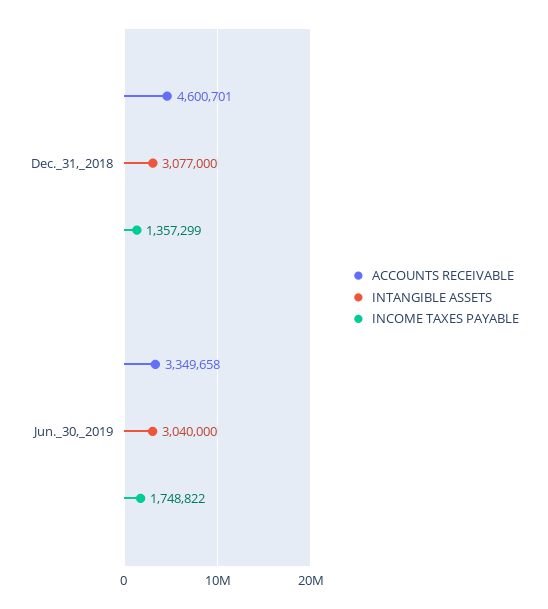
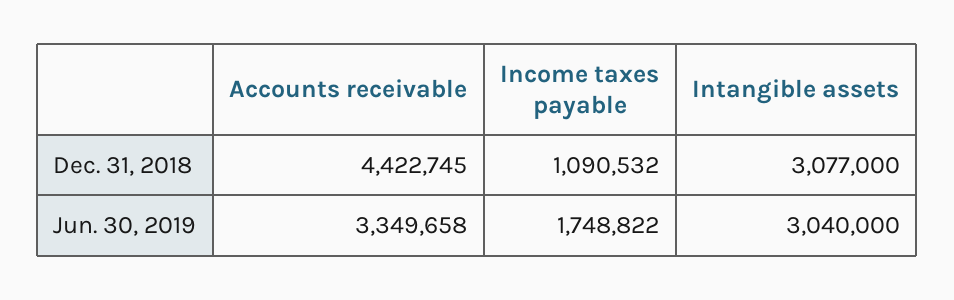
ACCOUNTS RECEIVABLE, Dec._31,_2018: 4600701 -> 4422745
INCOME TAXES PAYABLE, Dec._31,_2018: 1357299 -> 1090532

